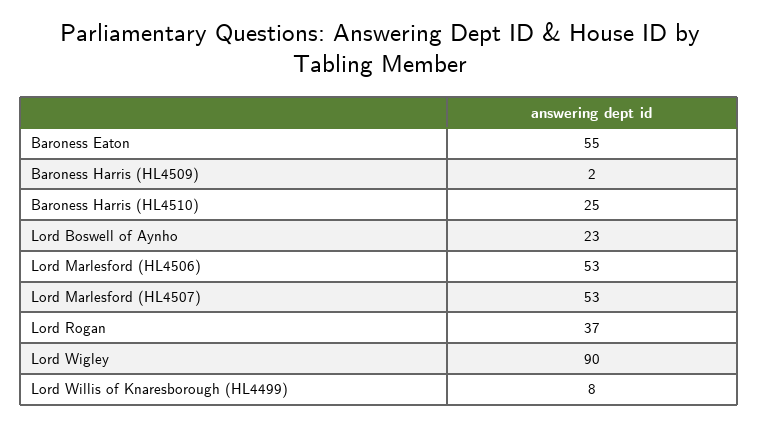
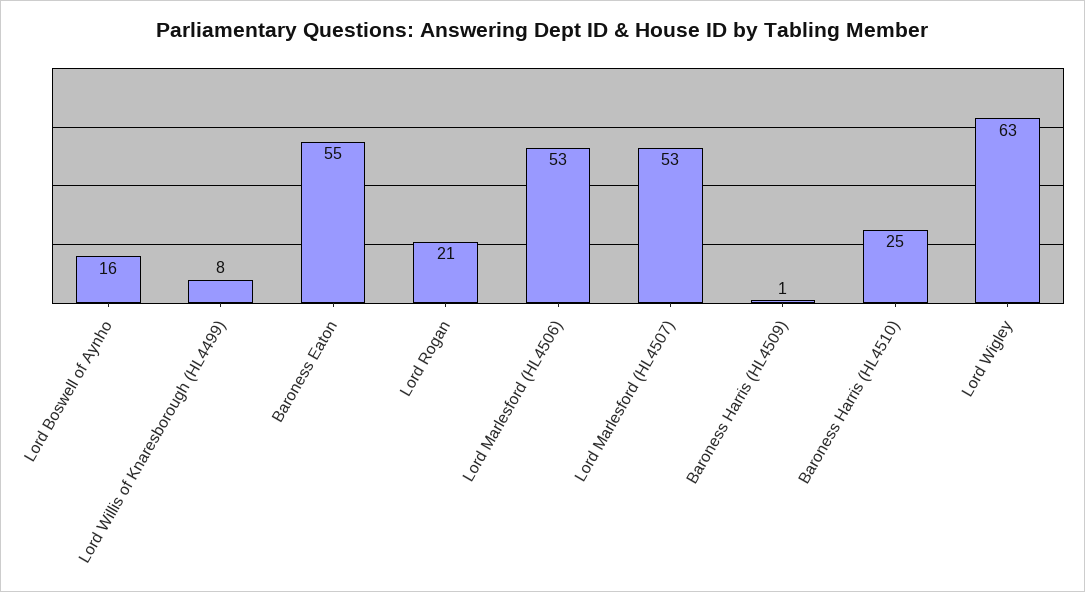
Baroness Harris (HL4509): 2 -> 1
Lord Boswell of Aynho: 23 -> 16
Lord Rogan: 37 -> 21
Lord Wigley: 90 -> 63

